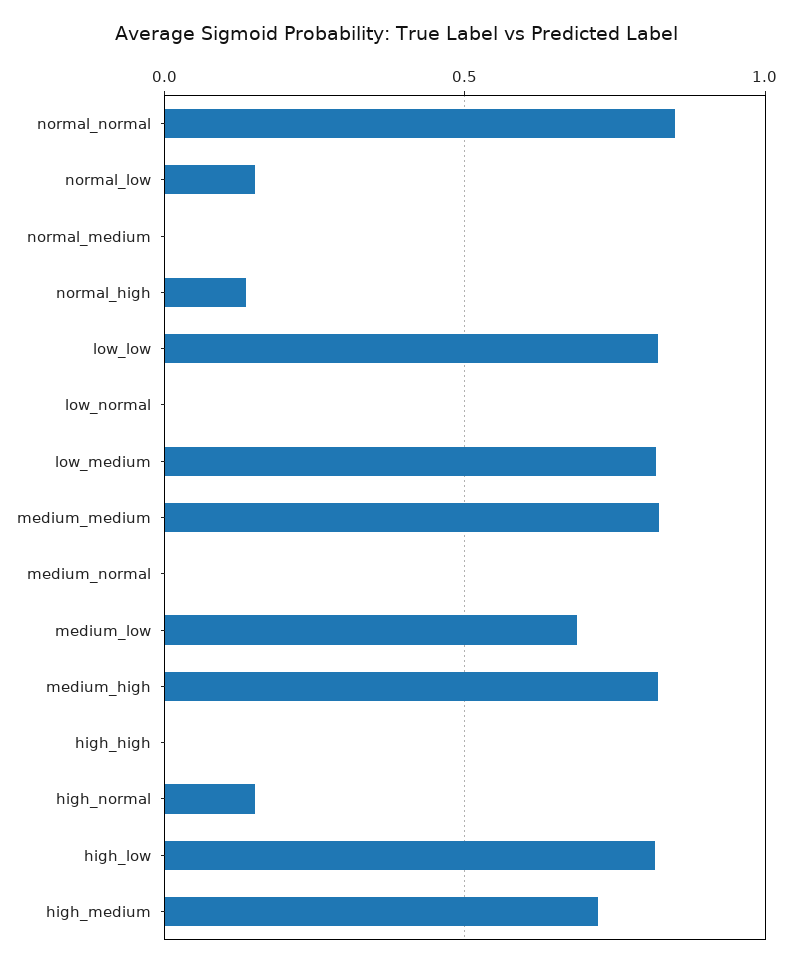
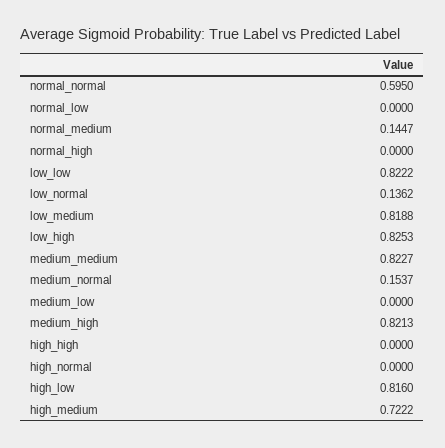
normal_normal: 0.85 -> 0.595
normal_low: 0.15 -> 0
normal_medium: 0 -> 0.1447
normal_high: 0.15 -> 0
low_normal: 0 -> 0.1362
medium_normal: 0 -> 0.1537
medium_low: 0.7 -> 0
high_normal: 0.15 -> 0
low_high: none -> 0.8253

